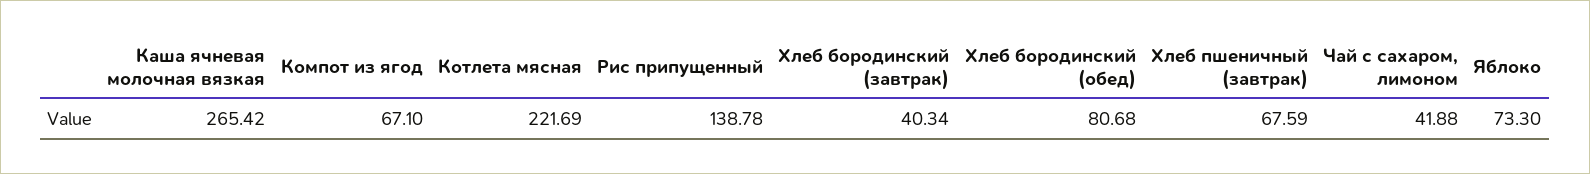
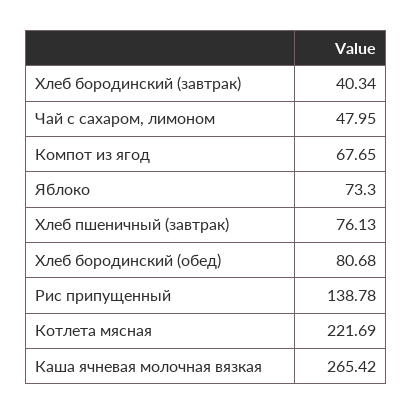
Компот из ягод: 67.1 -> 67.65
Хлеб пшеничный (завтрак): 67.59 -> 76.13
Чай с сахаром, лимоном: 41.88 -> 47.95

